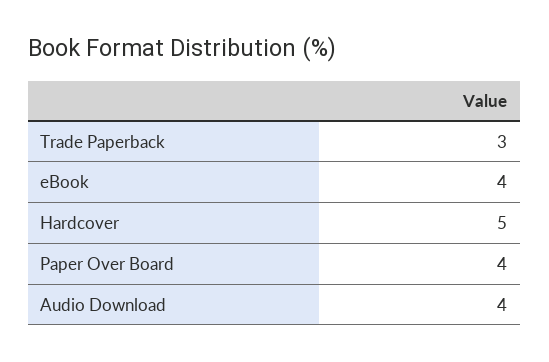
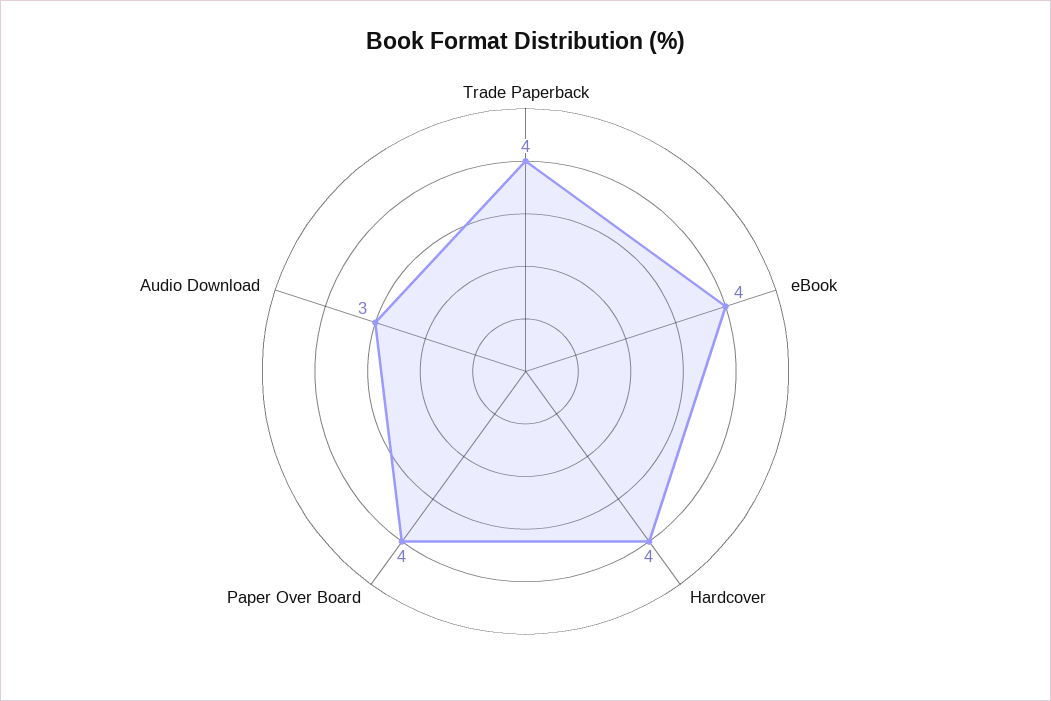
Trade Paperback: 3 -> 4
Hardcover: 5 -> 4
Audio Download: 4 -> 3

